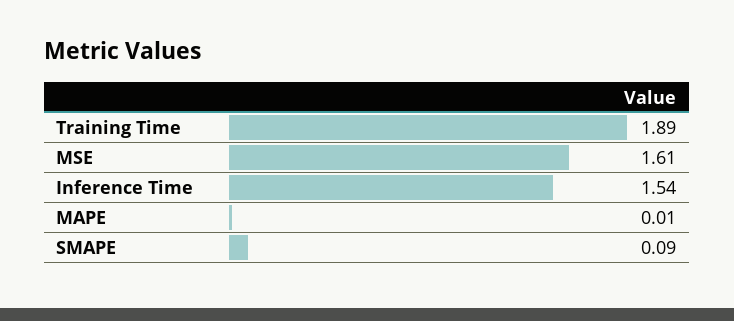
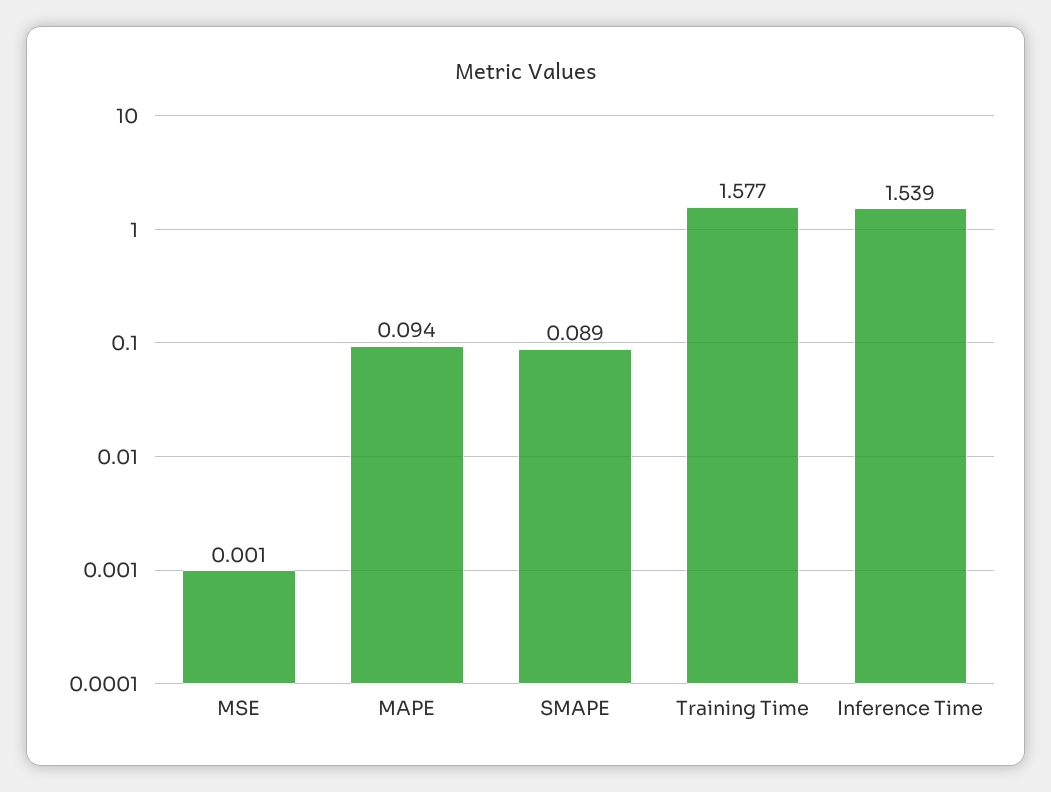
Training Time: 1.89 -> 1.577
MSE: 1.61 -> 0.001
MAPE: 0.01 -> 0.094

